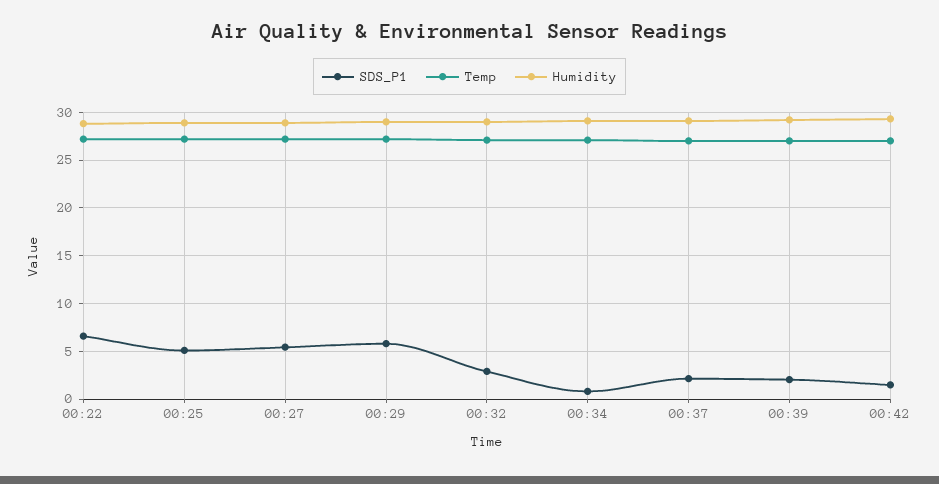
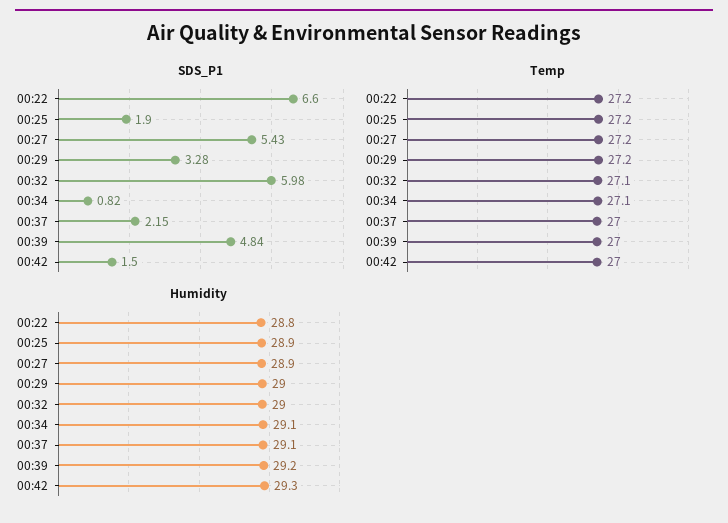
SDS_P1, 00:25: 5 -> 1.9
SDS_P1, 00:29: 6 -> 3.28
SDS_P1, 00:32: 3 -> 5.98
SDS_P1, 00:39: 2 -> 4.84

